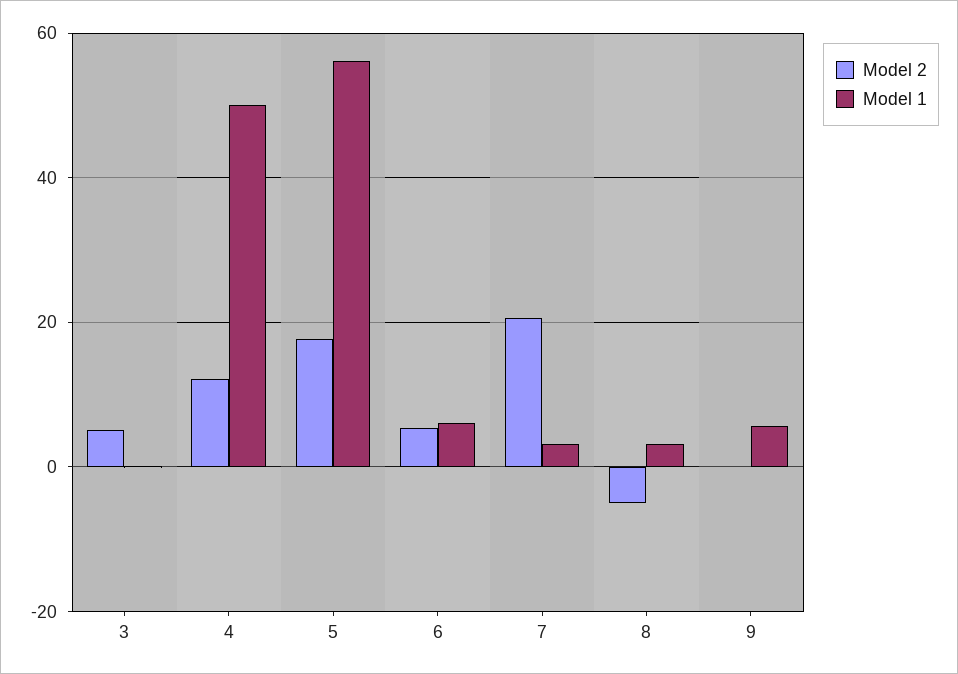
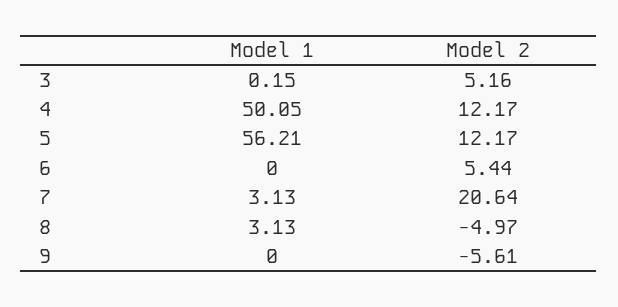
Model 2, 5: 18 -> 12.17
Model 1, 6: 6 -> 0
Model 2, 9: 0 -> -5.61
Model 1, 9: 6 -> 0

